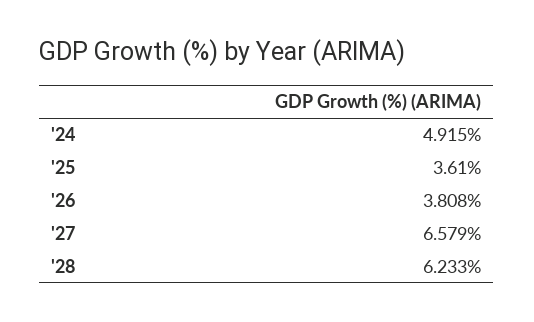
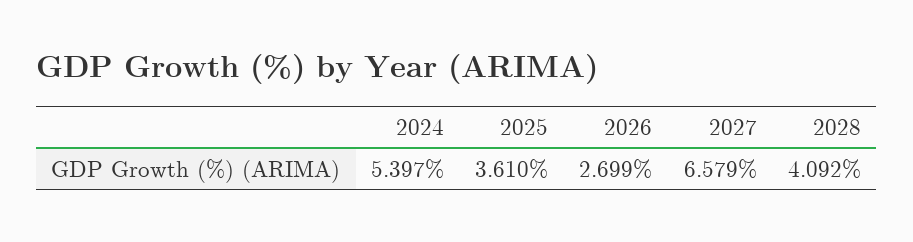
'24: 4.915 -> 5.397
'26: 3.808 -> 2.699
'28: 6.233 -> 4.092

